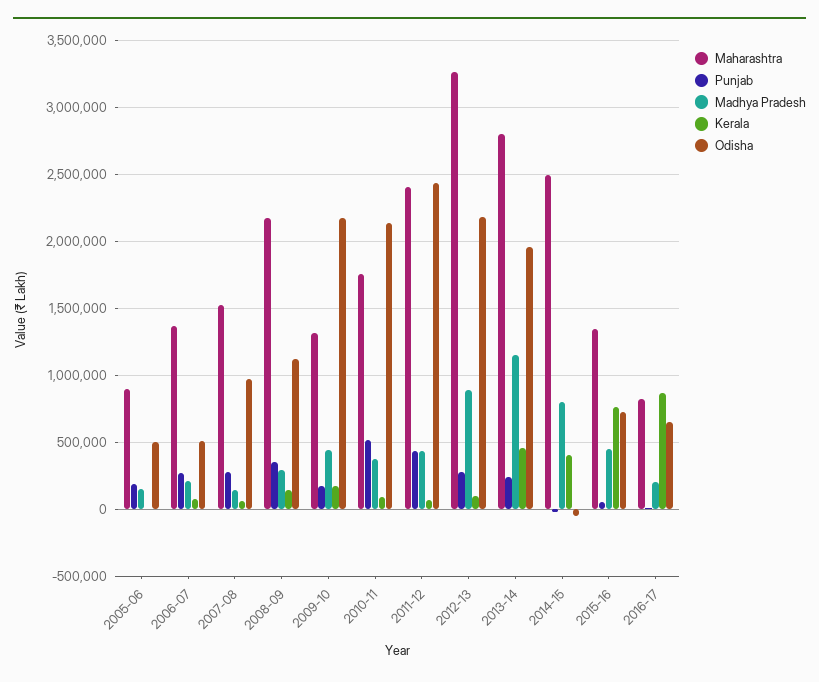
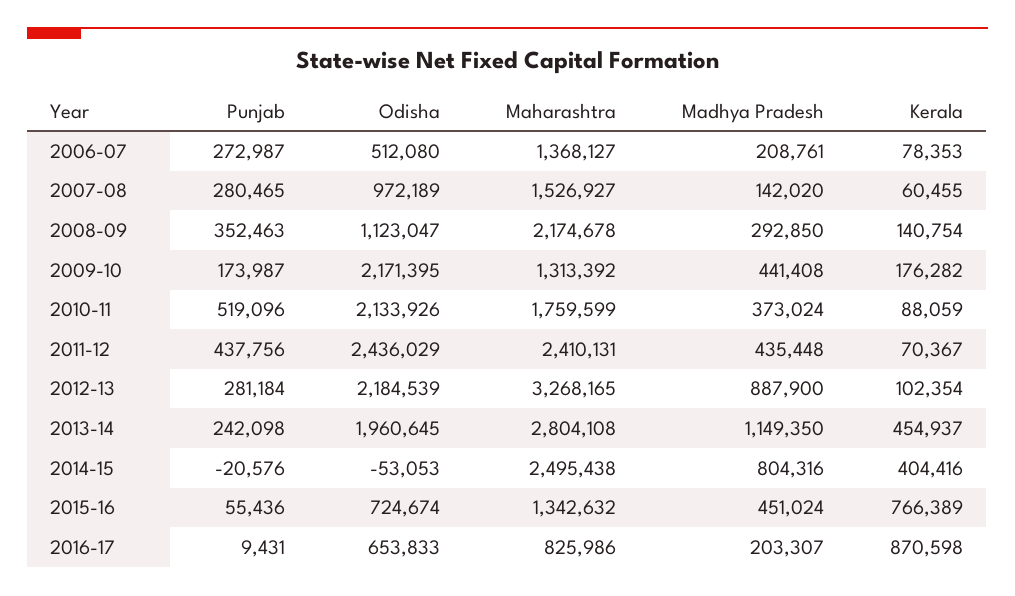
Maharashtra, 2005-06: 900000 -> none
Punjab, 2005-06: 200000 -> none
Madhya Pradesh, 2005-06: 150000 -> none
Kerala, 2005-06: 0 -> none
Odisha, 2005-06: 500000 -> none

